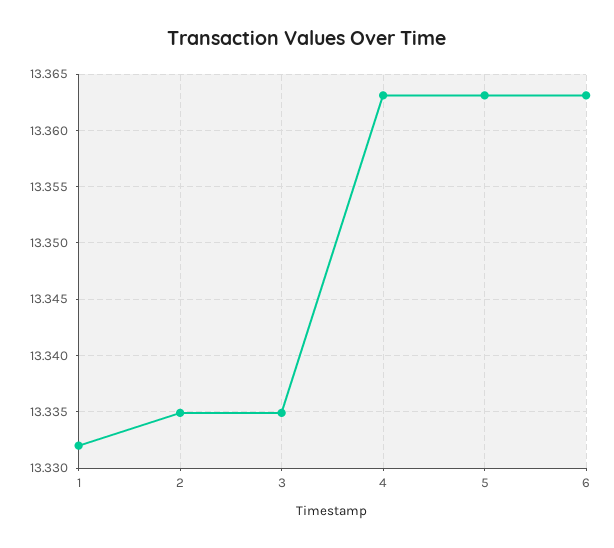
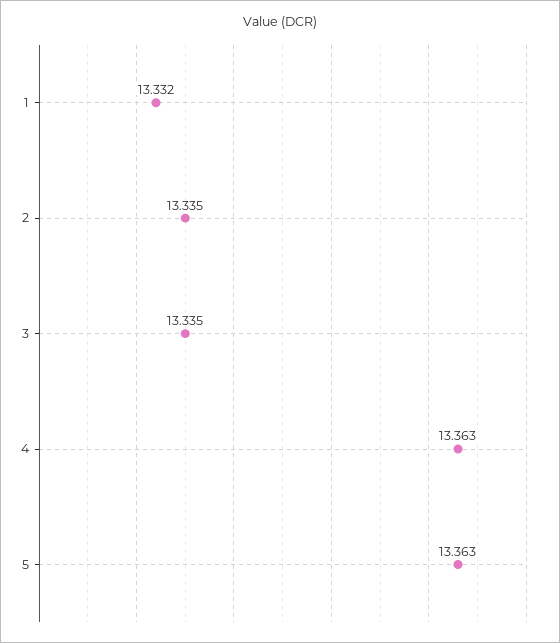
6: 13.363 -> none

